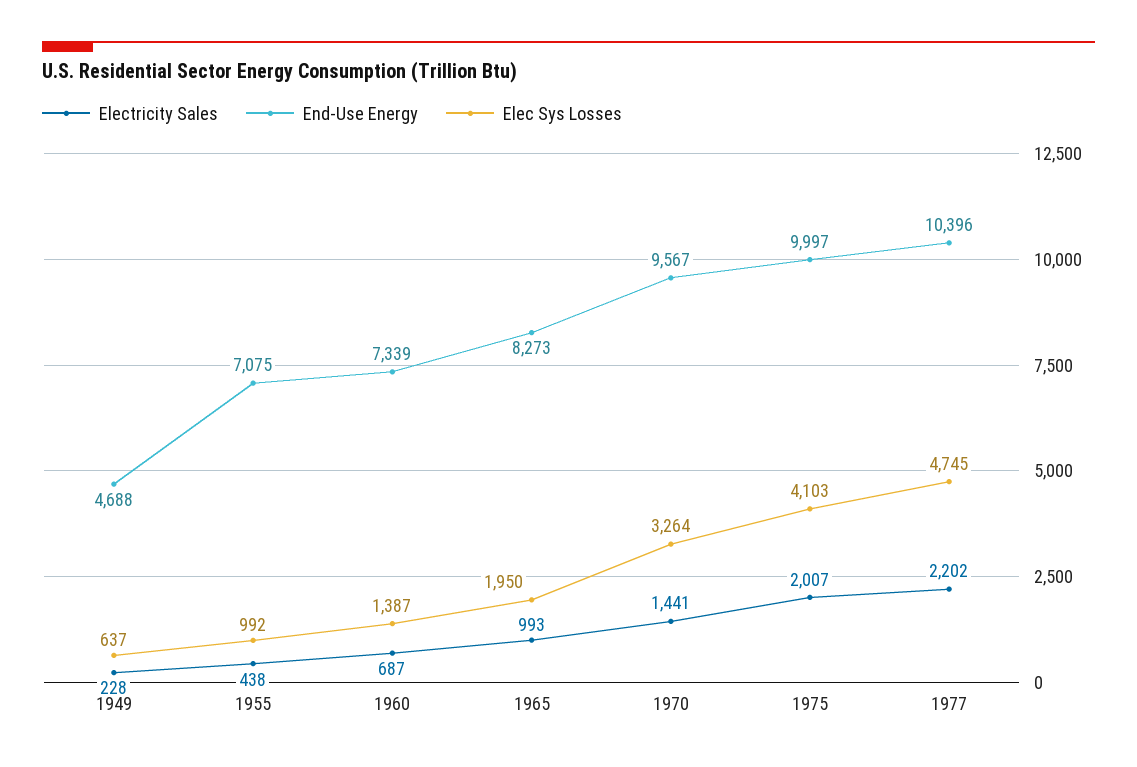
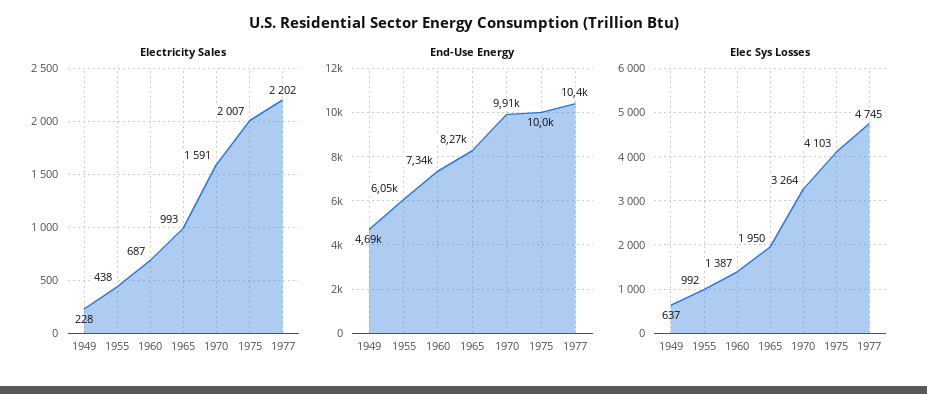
End-Use Energy, 1955: 7075 -> 6050
Electricity Sales, 1970: 1441 -> 1591
End-Use Energy, 1970: 9567 -> 9910

